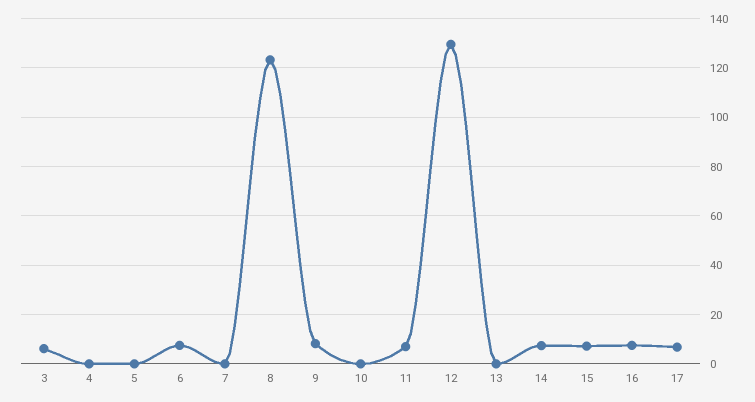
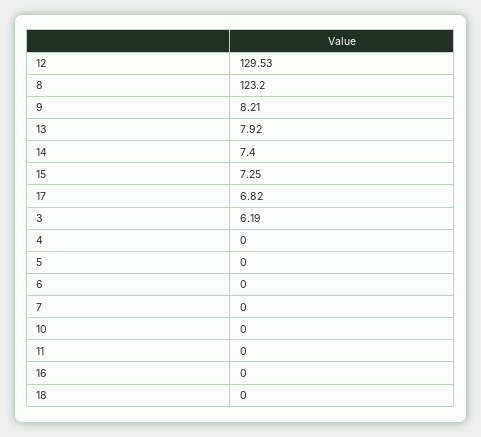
6: 7.5 -> 0
11: 7.5 -> 0
13: 0 -> 7.92
16: 7.5 -> 0
18: none -> 0

